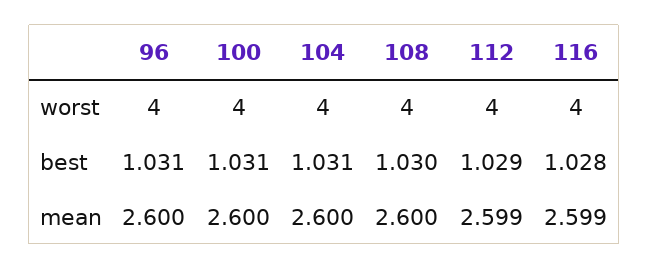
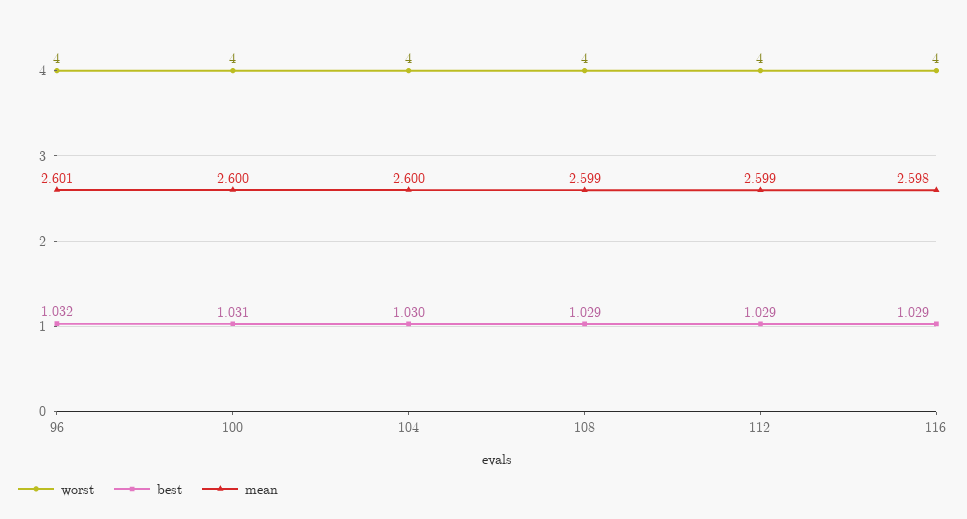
best, 96: 1.031 -> 1.032
best, 104: 1.031 -> 1.03
best, 108: 1.03 -> 1.029
best, 116: 1.028 -> 1.029
mean, 96: 2.6 -> 2.601
mean, 108: 2.6 -> 2.599
mean, 116: 2.599 -> 2.598

